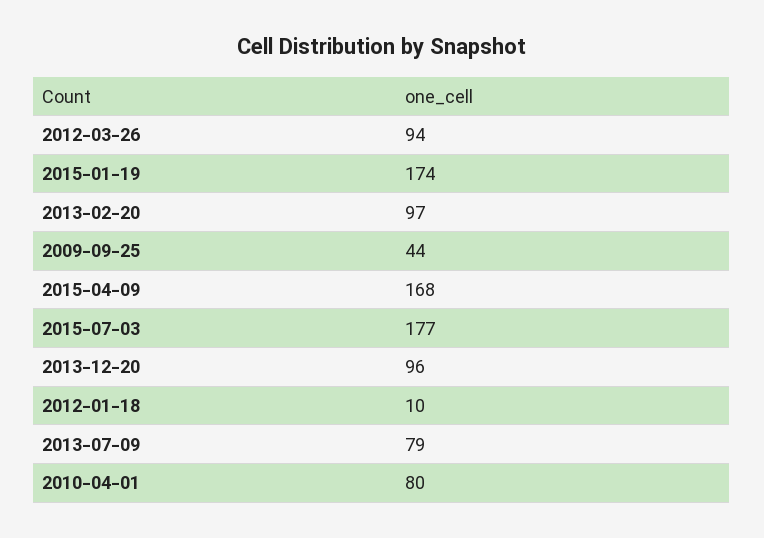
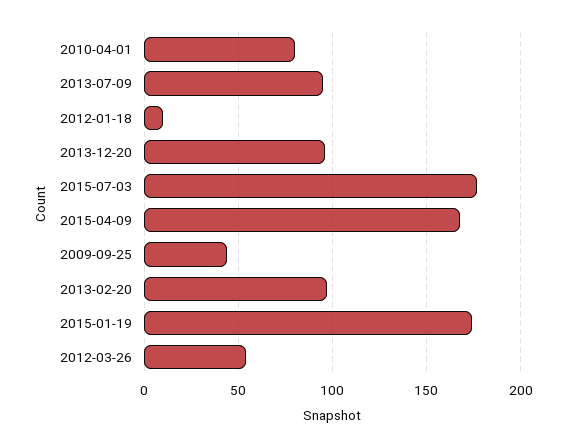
2012-03-26: 94 -> 55
2013-07-09: 79 -> 95

